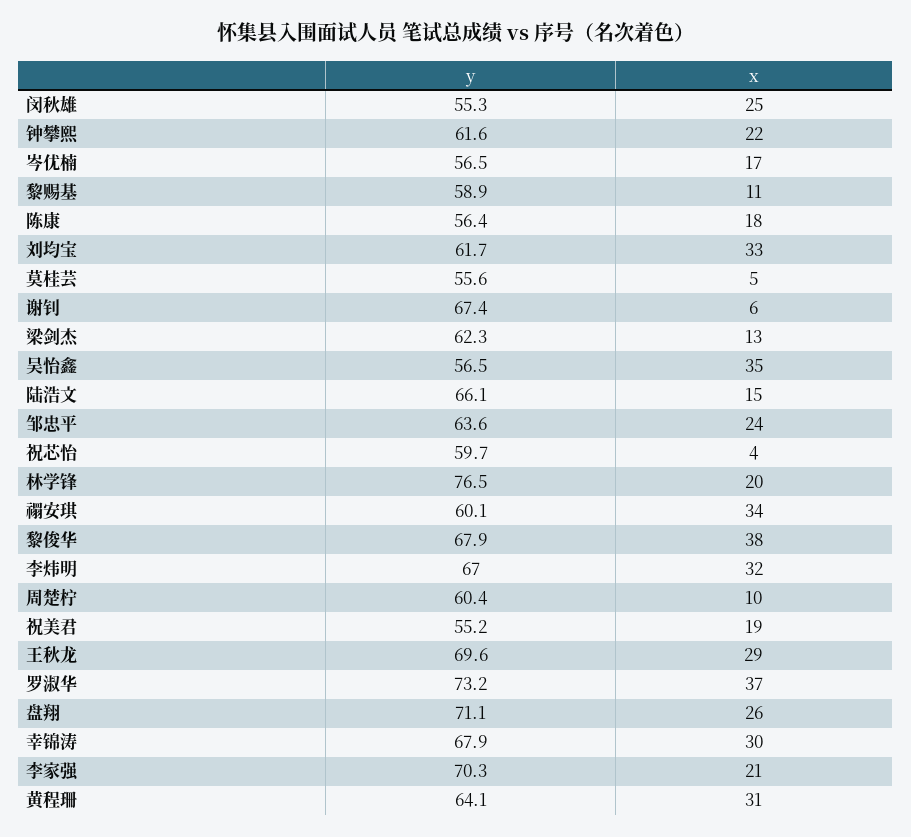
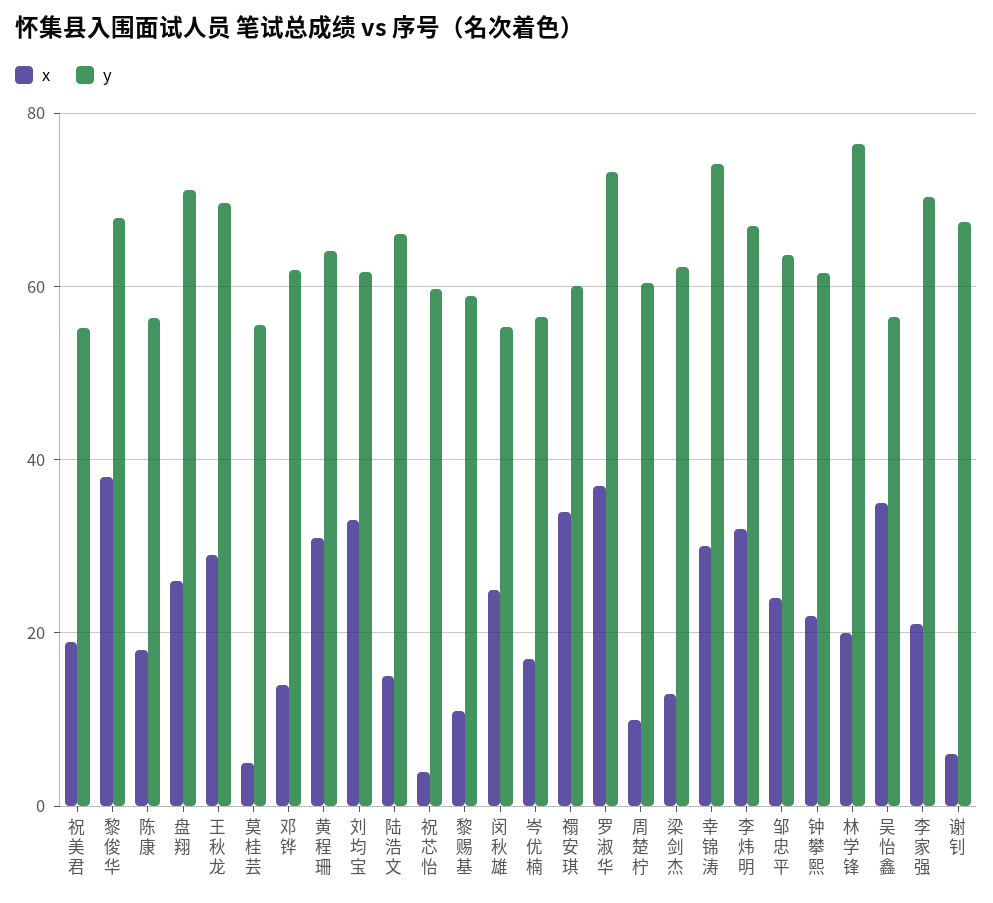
y, 幸锦涛: 67.9 -> 74
x, 邓铧: none -> 14
y, 邓铧: none -> 62

